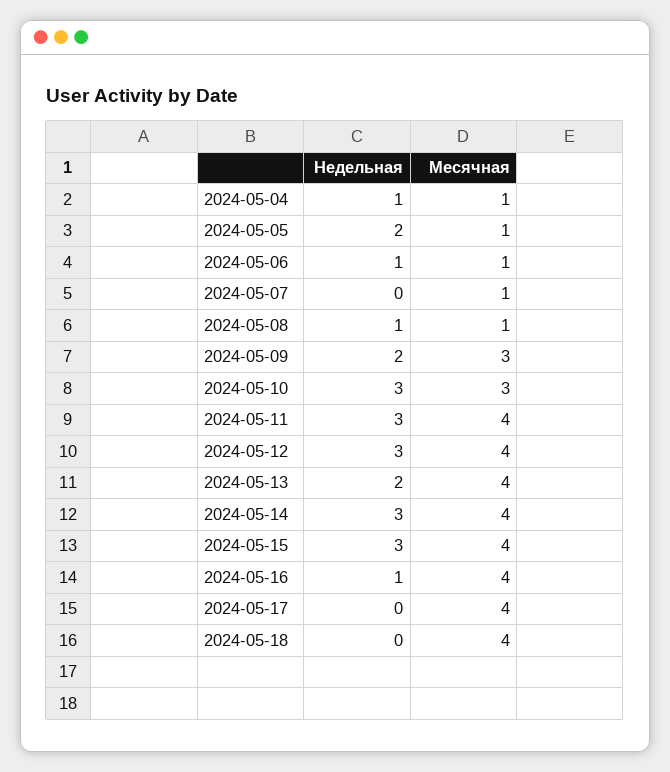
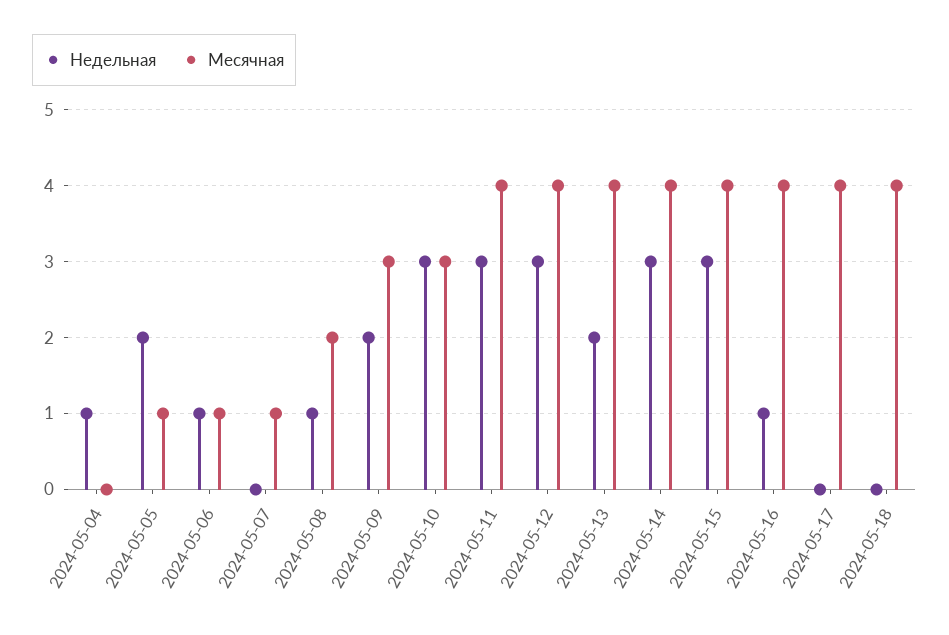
Месячная, 2024-05-04: 1 -> 0
Месячная, 2024-05-08: 1 -> 2

